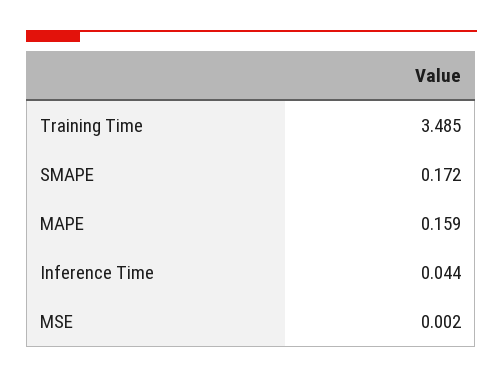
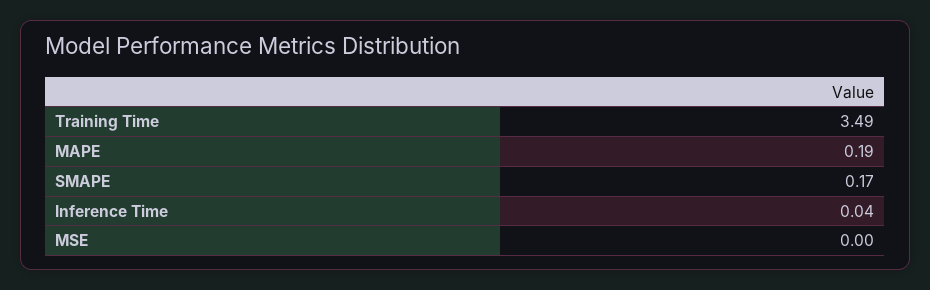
MAPE: 0.159 -> 0.19

